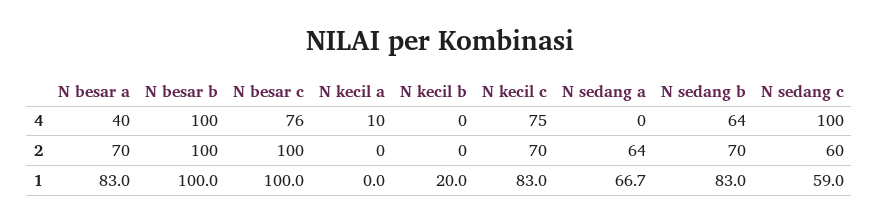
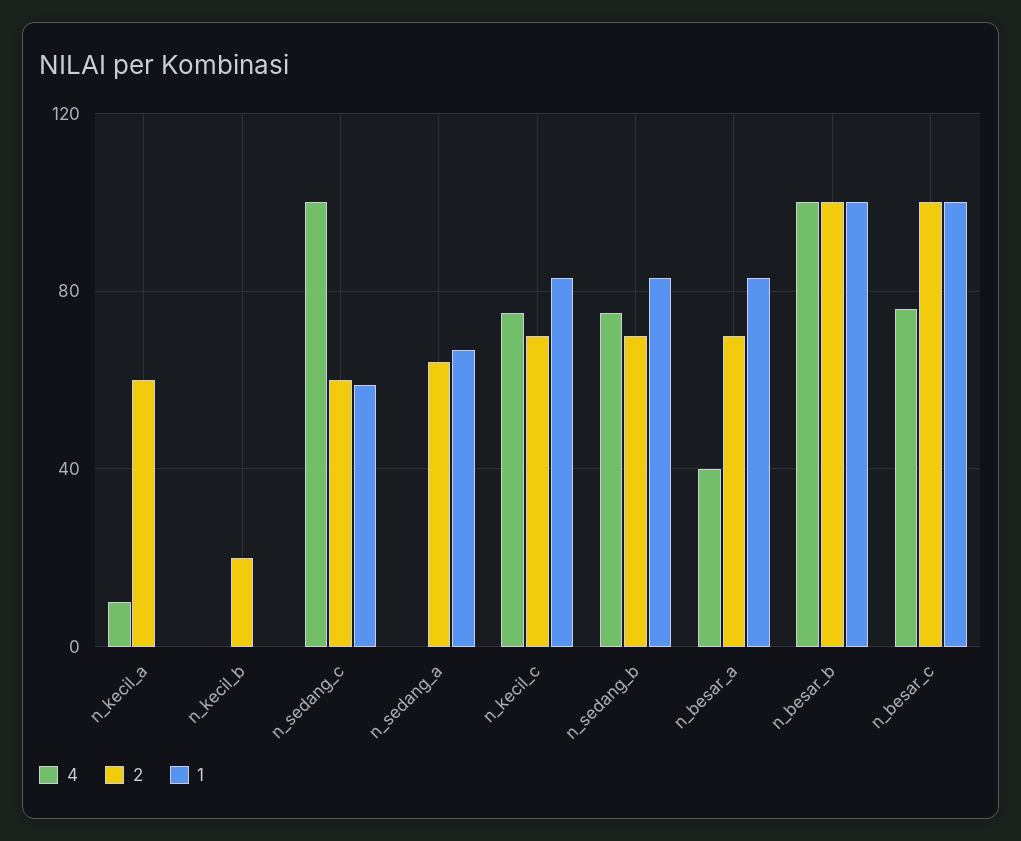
4, N sedang b: 64 -> 75
2, N kecil a: 0 -> 60
2, N kecil b: 0 -> 20
1, N kecil b: 20 -> 0

